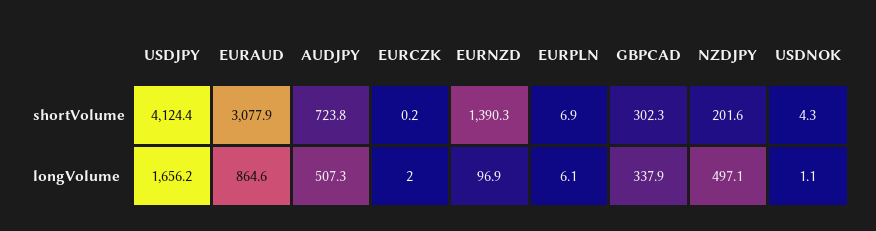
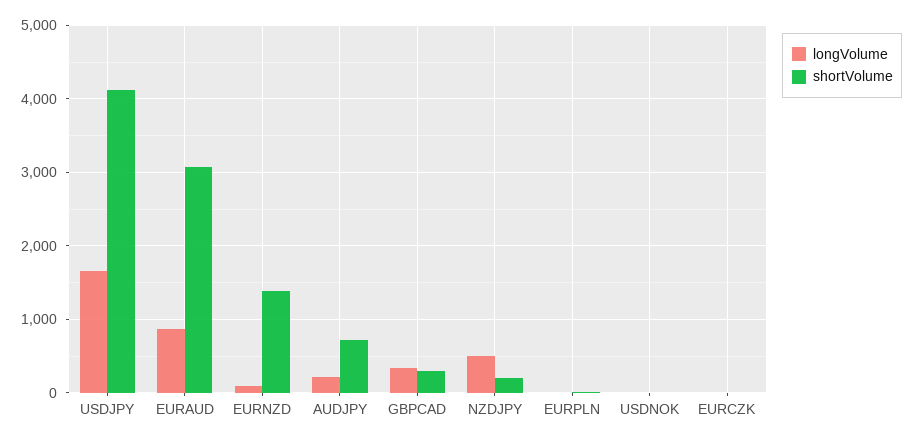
longVolume, AUDJPY: 507.3 -> 200

